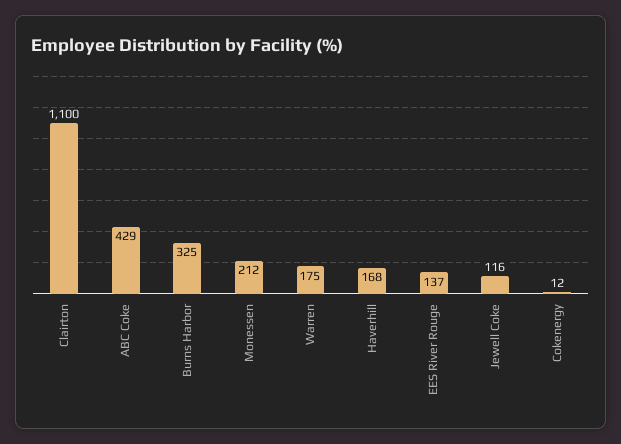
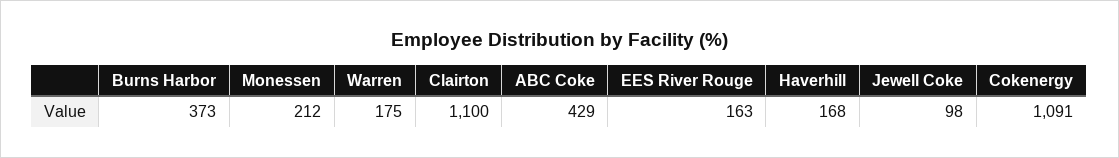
Burns Harbor: 325 -> 373
EES River Rouge: 137 -> 163
Jewell Coke: 116 -> 98
Cokenergy: 12 -> 1091

